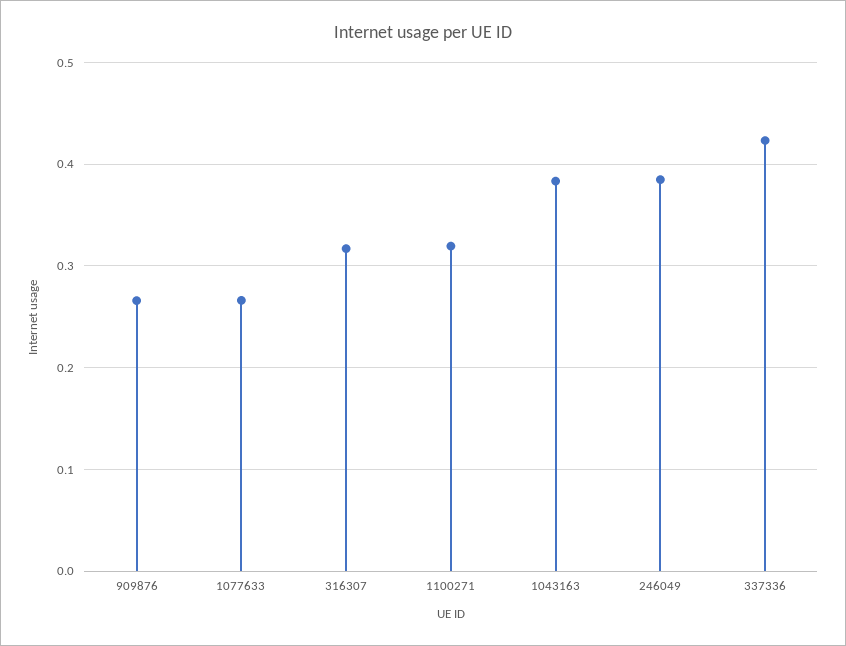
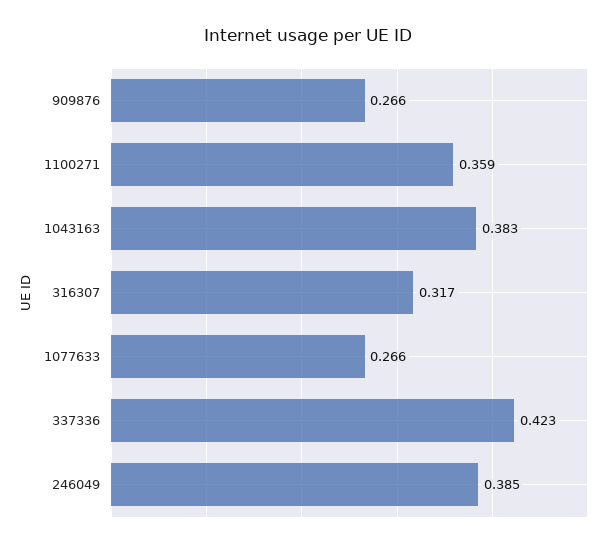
1100271: 0.32 -> 0.359

